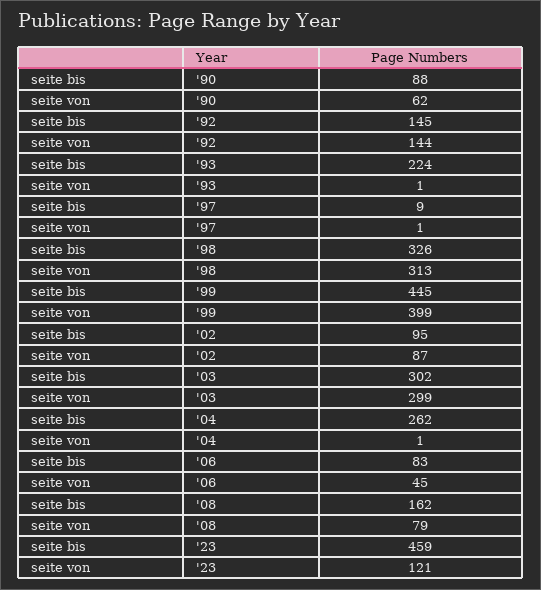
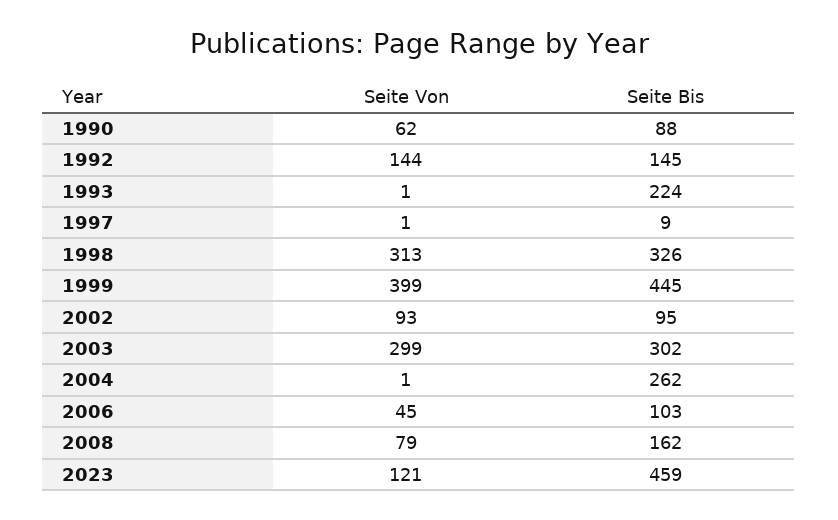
seite von, '02: 87 -> 93
seite bis, '06: 83 -> 103

